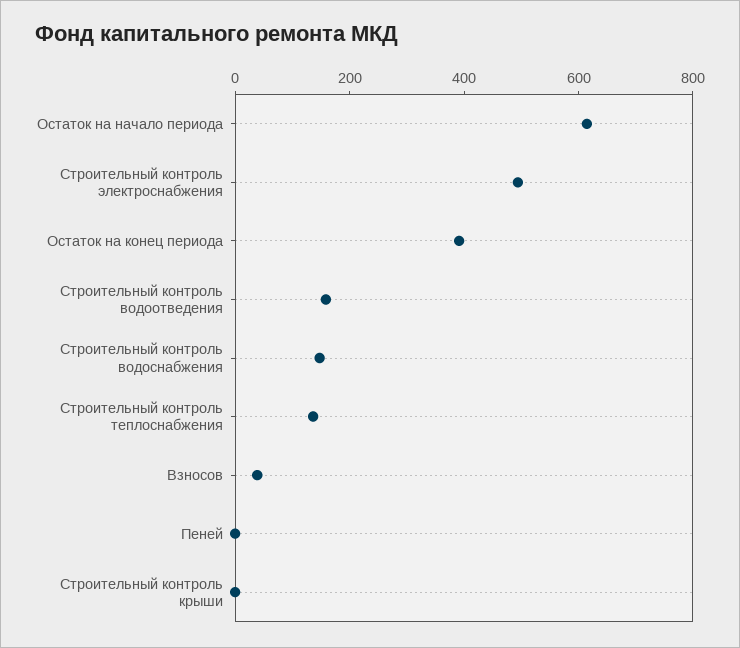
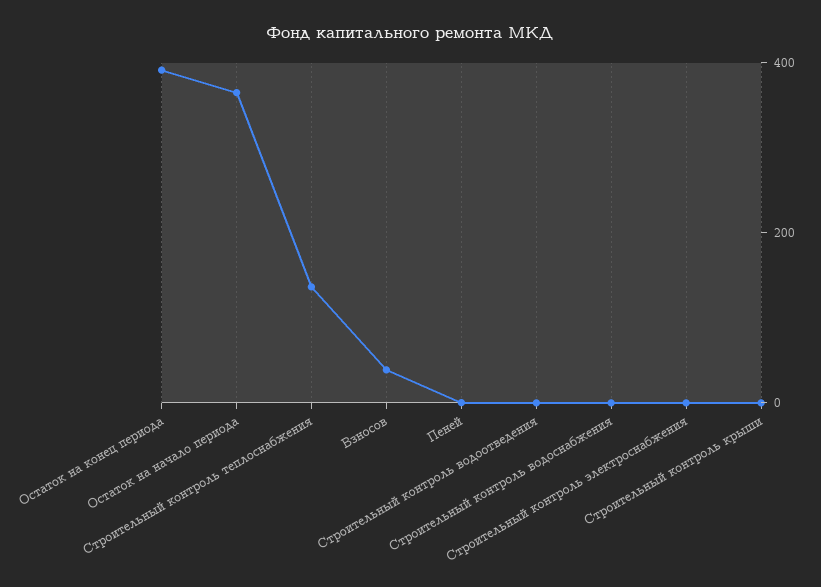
Остаток на начало периода: 600 -> 350
Строительный контроль электроснабжения: 500 -> 0
Строительный контроль водоотведения: 150 -> 0
Строительный контроль водоснабжения: 150 -> 0

